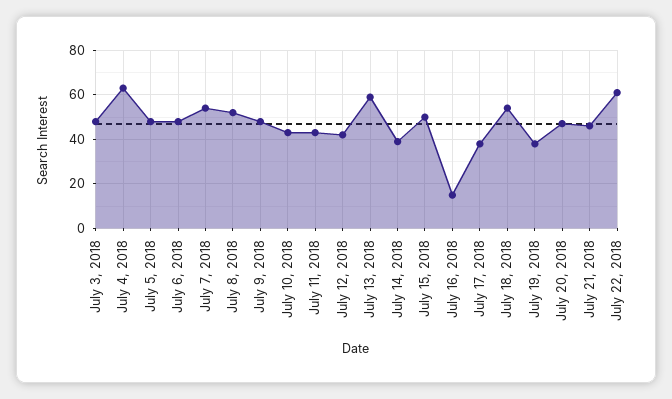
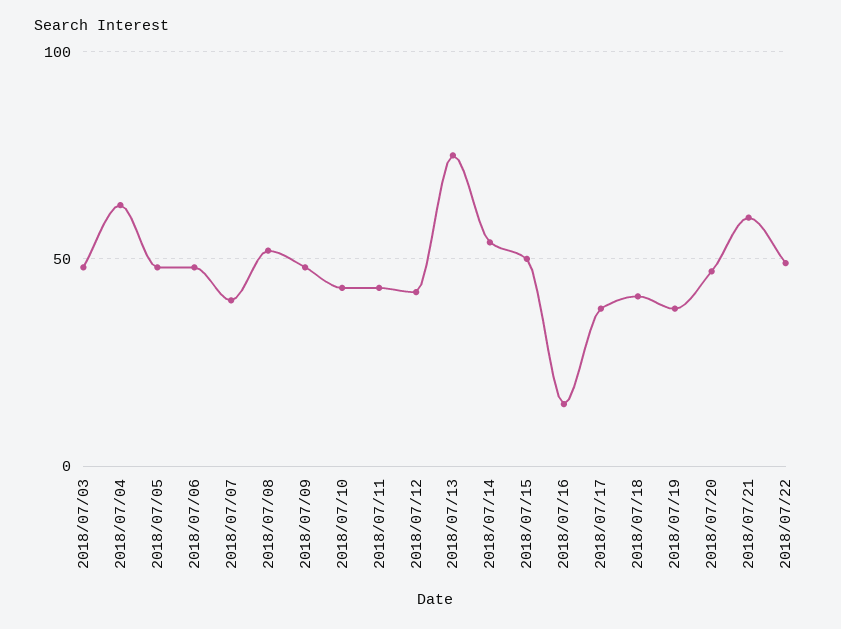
July 7, 2018: 55 -> 40
July 13, 2018: 60 -> 75
July 14, 2018: 40 -> 55
July 18, 2018: 55 -> 40
July 21, 2018: 45 -> 60
July 22, 2018: 60 -> 50

